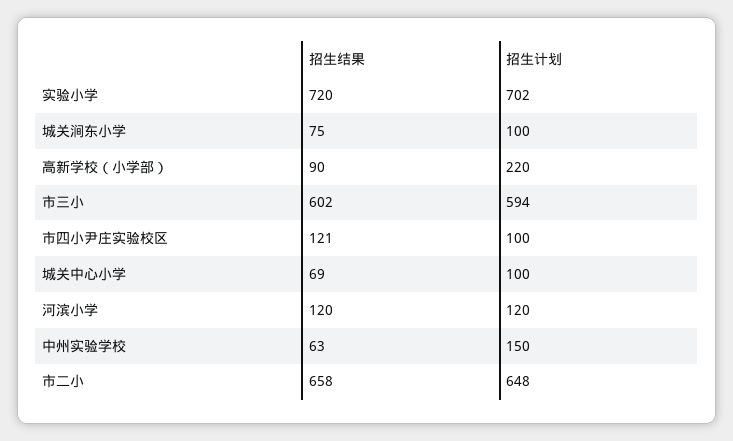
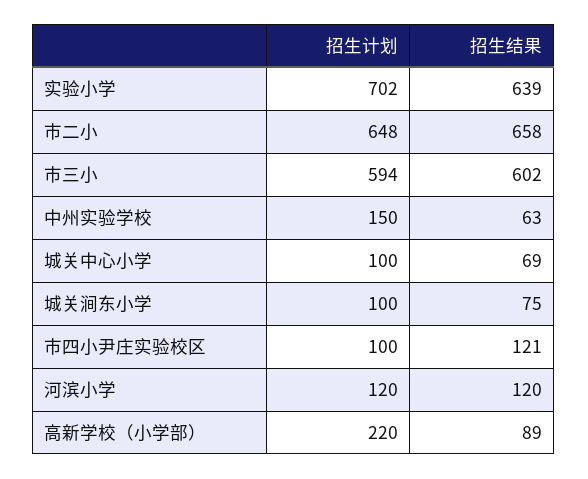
招生结果, 实验小学: 720 -> 639
招生结果, 高新学校（小学部）: 90 -> 89

